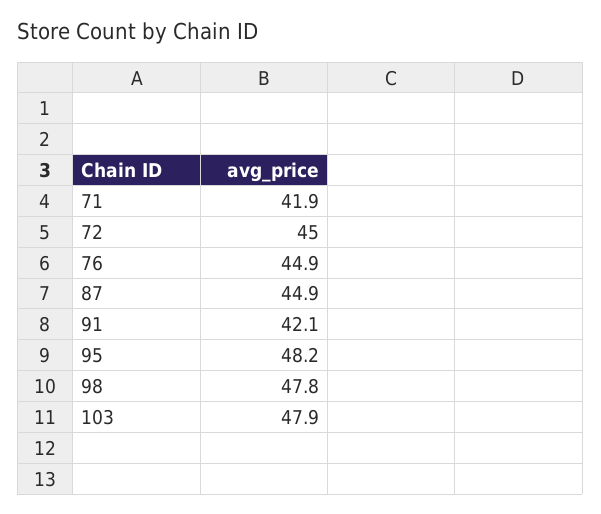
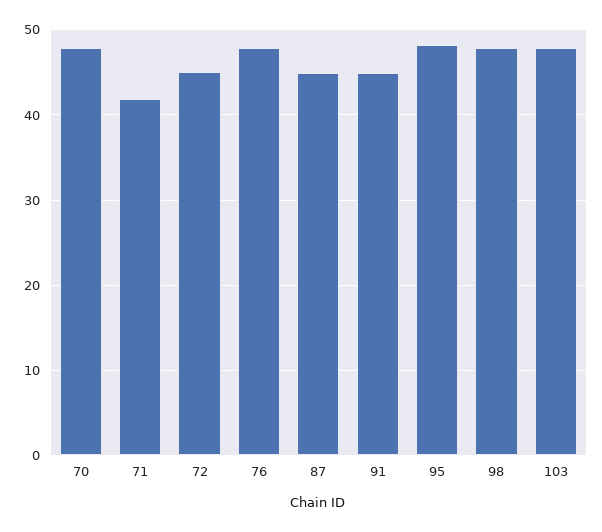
76: 44.9 -> 48
91: 42.1 -> 45
70: none -> 48

